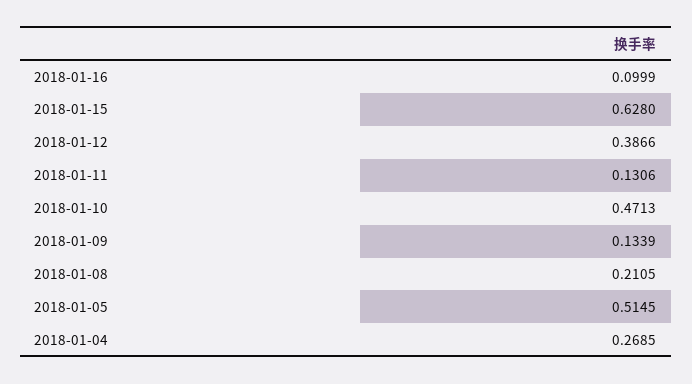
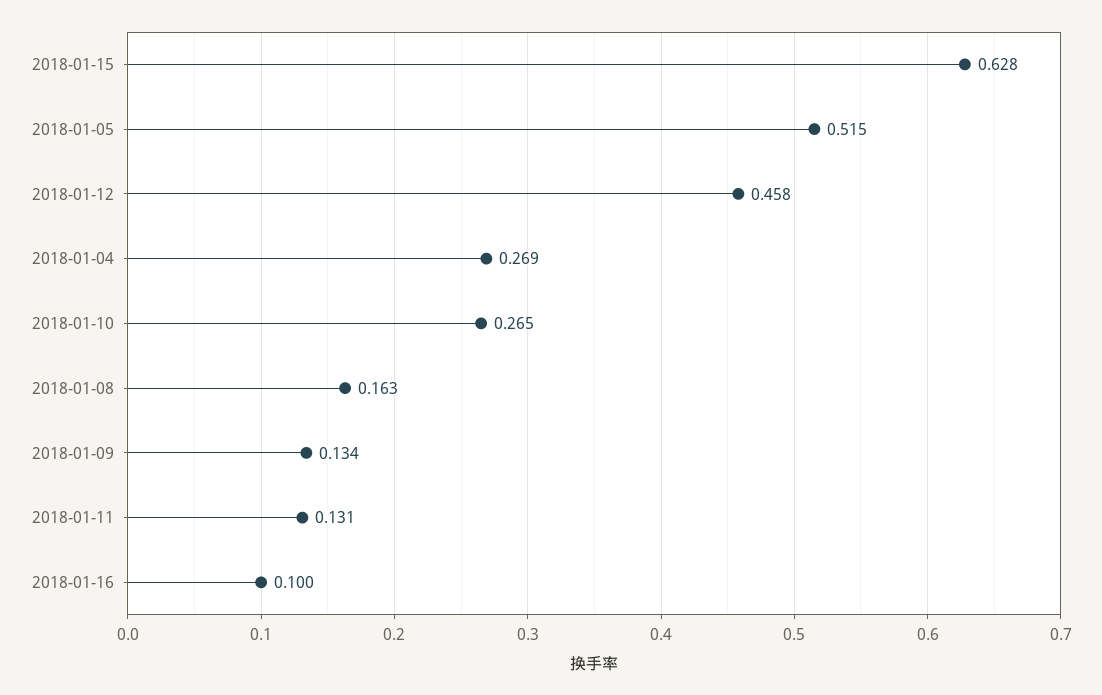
2018-01-12: 0.3866 -> 0.458
2018-01-10: 0.4713 -> 0.265
2018-01-08: 0.2105 -> 0.163

